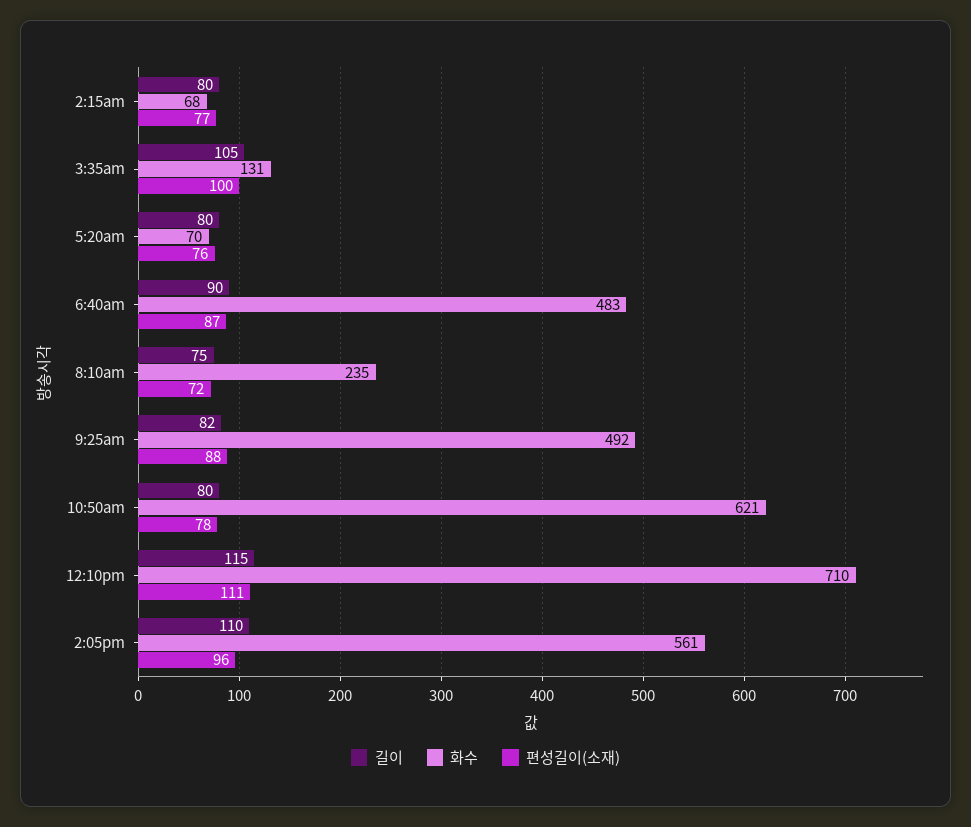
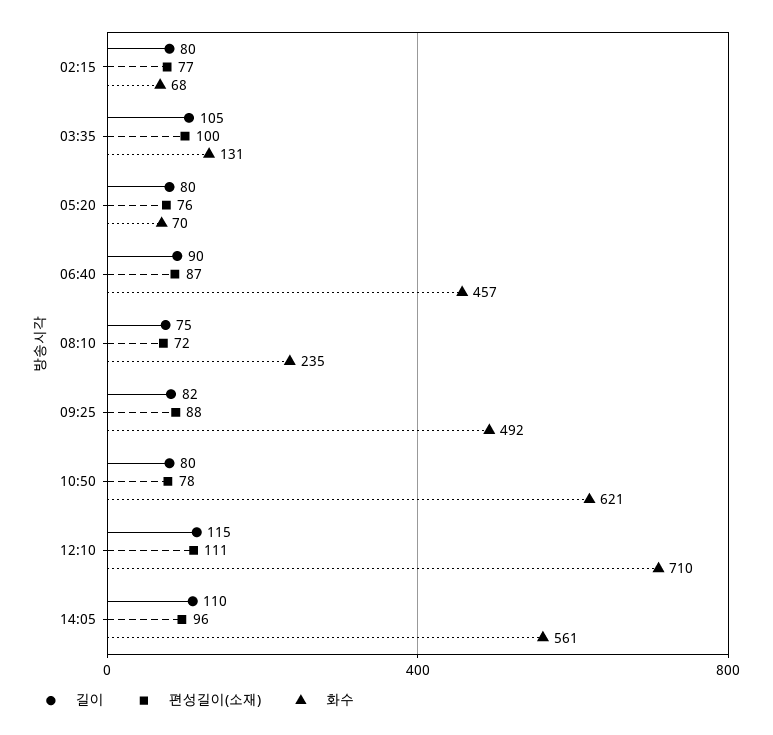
화수, 6:40am: 483 -> 457

